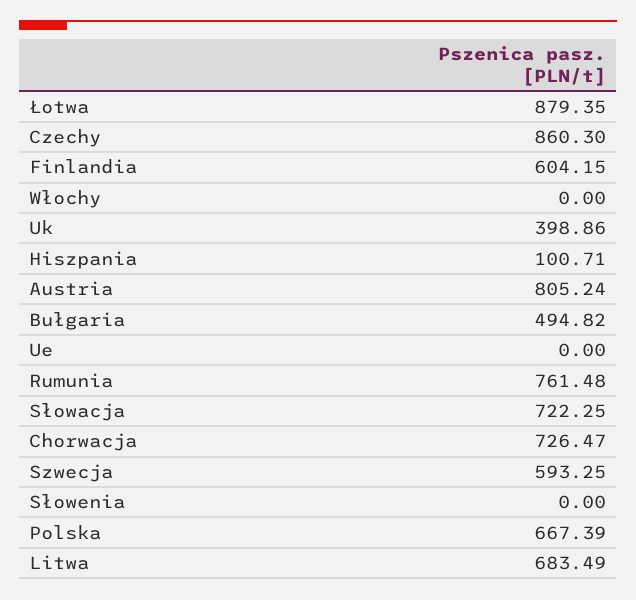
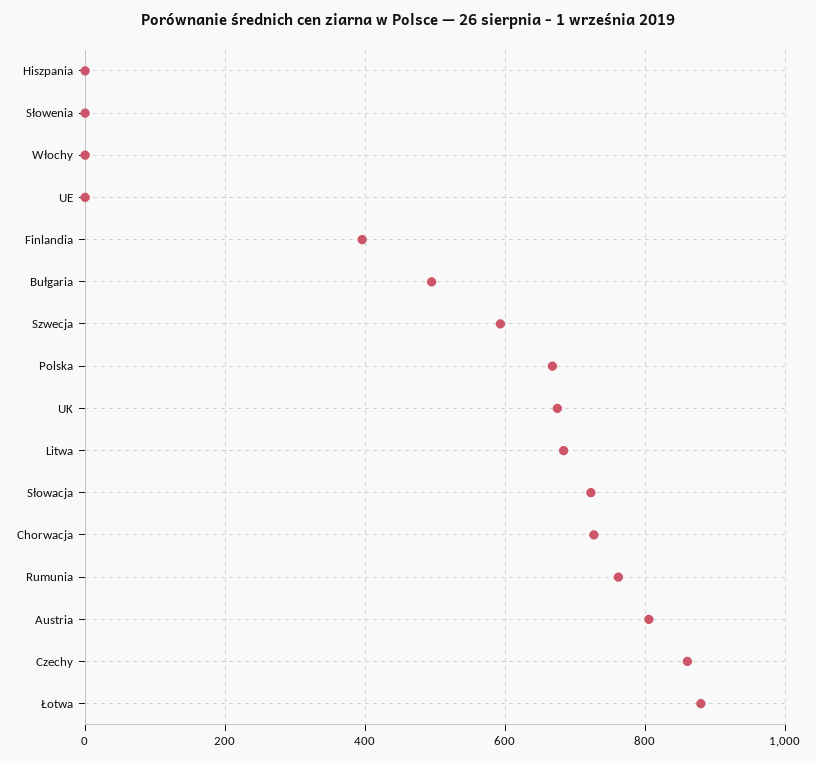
Finlandia: 604.15 -> 400
Uk: 398.86 -> 680
Hiszpania: 100.71 -> 0

